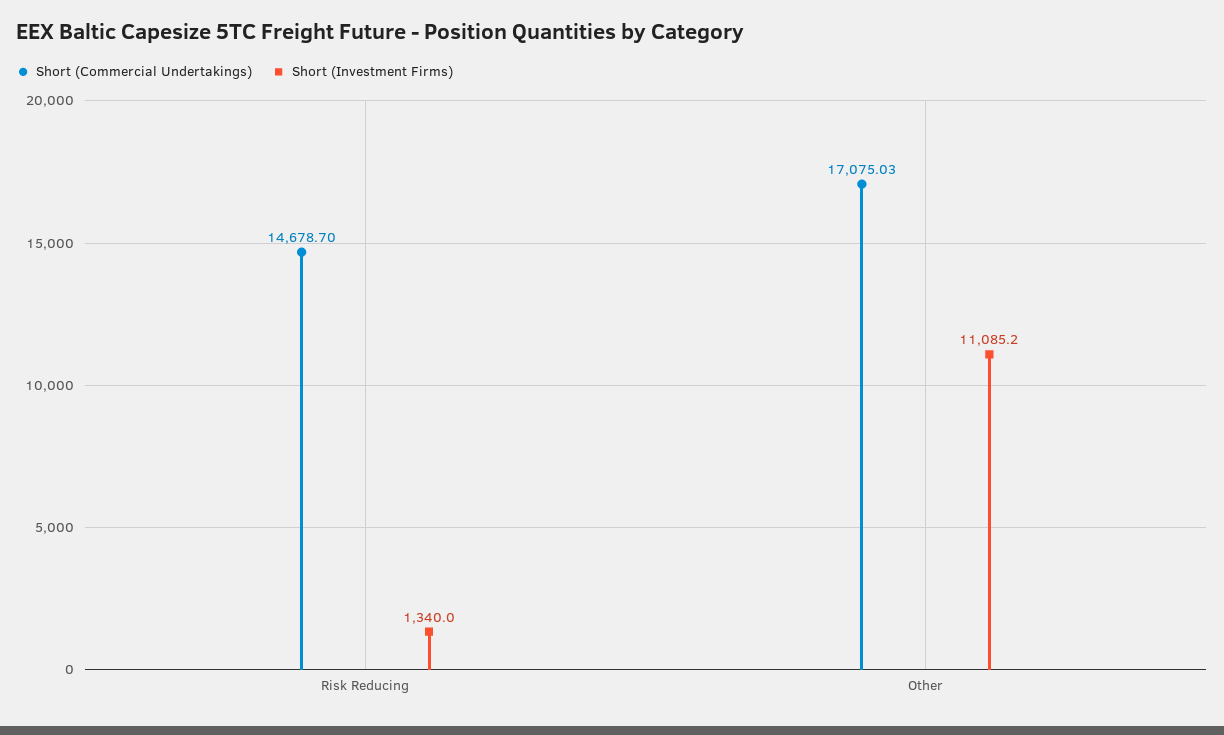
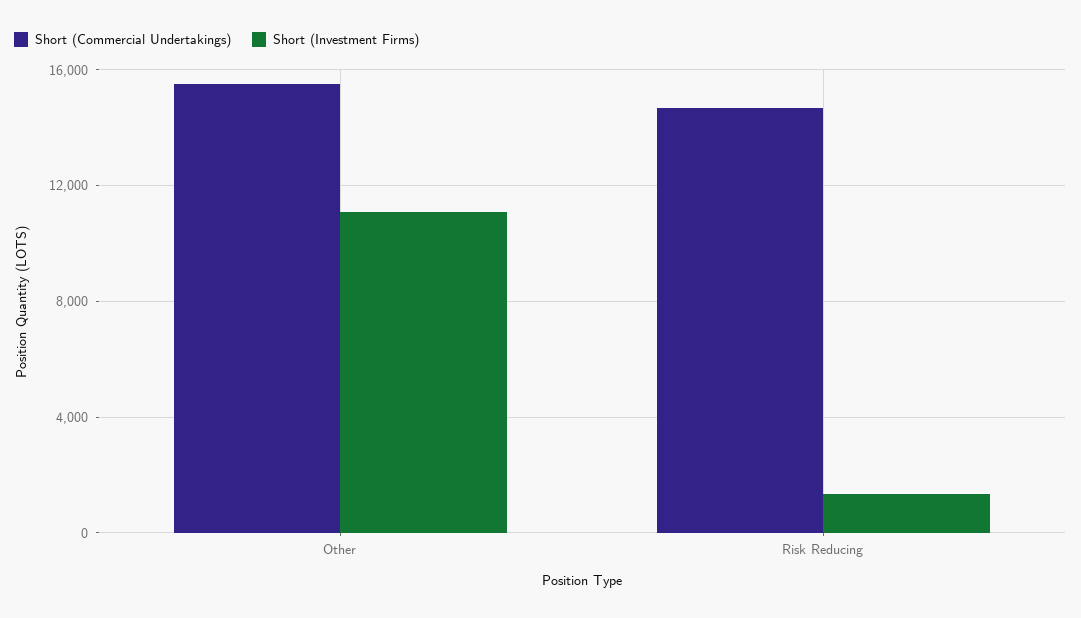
Short (Commercial Undertakings), Other: 17075.03 -> 15500

